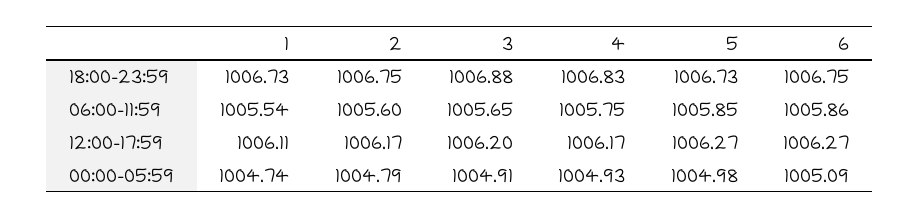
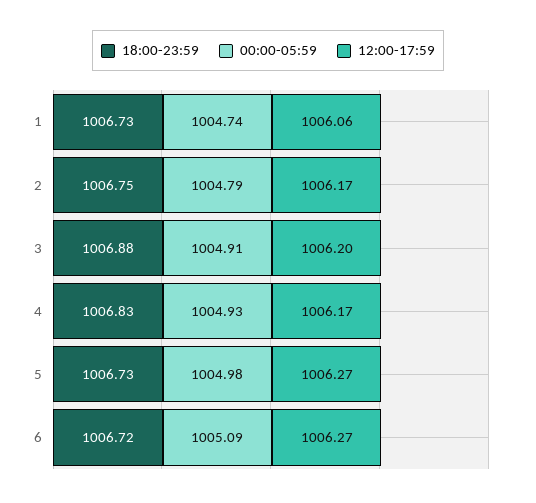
18:00-23:59, 6: 1006.75 -> 1006.72
06:00-11:59, 1: 1005.54 -> none
06:00-11:59, 2: 1005.6 -> none
06:00-11:59, 3: 1005.65 -> none
06:00-11:59, 4: 1005.75 -> none
06:00-11:59, 5: 1005.85 -> none
06:00-11:59, 6: 1005.86 -> none
12:00-17:59, 1: 1006.11 -> 1006.06

